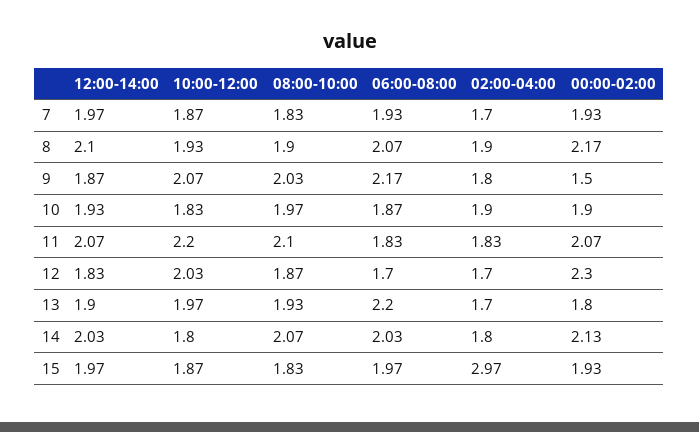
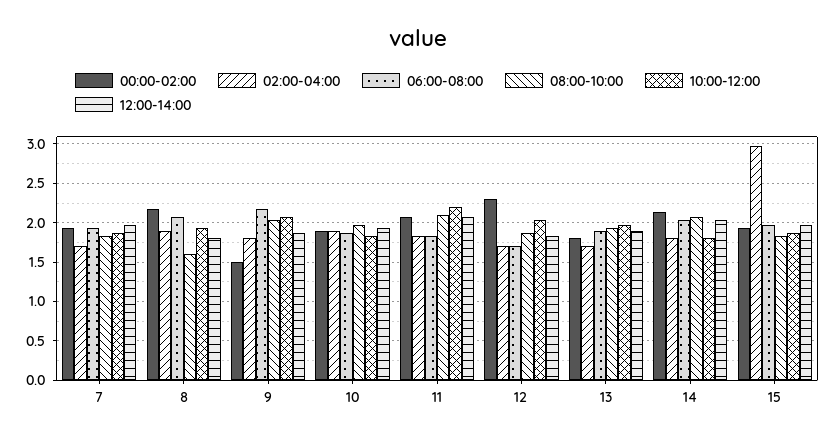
12:00-14:00, 8: 2.1 -> 1.8
08:00-10:00, 8: 1.9 -> 1.6
06:00-08:00, 13: 2.2 -> 1.9

